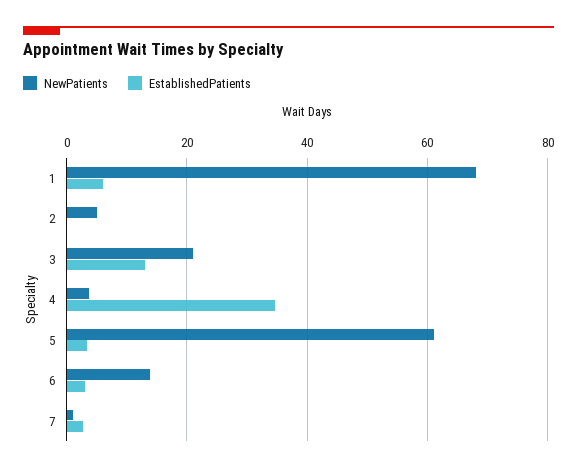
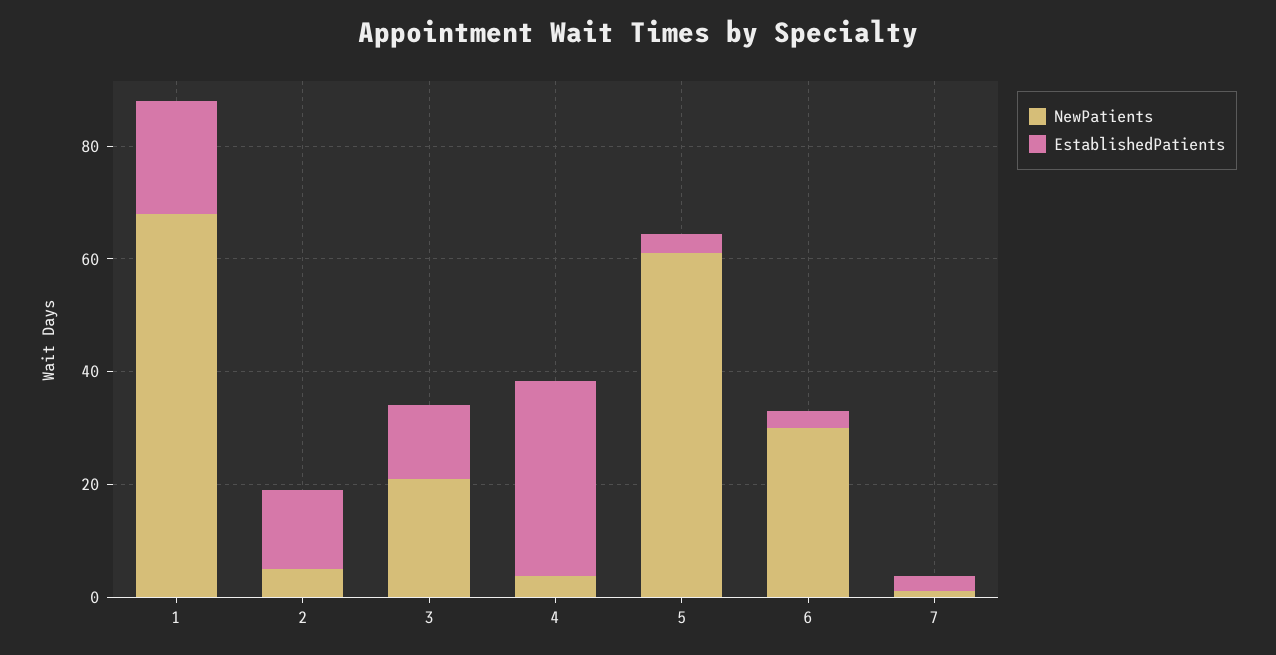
EstablishedPatients, 1: 6 -> 20
EstablishedPatients, 2: 0 -> 15
NewPatients, 6: 14 -> 30

